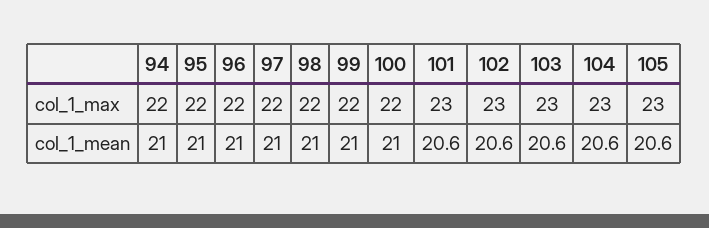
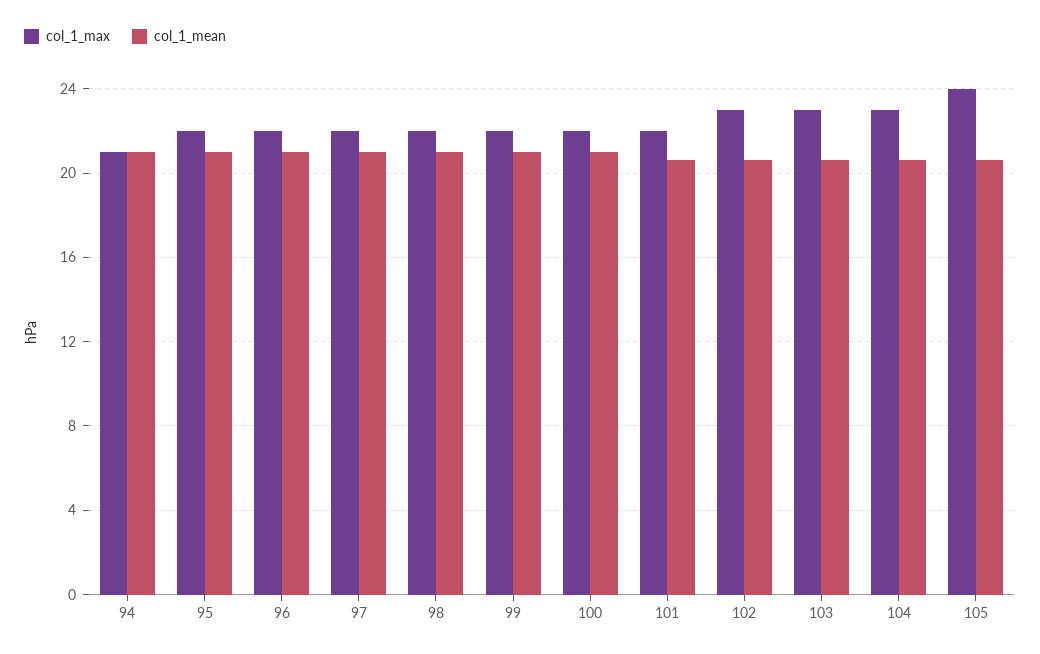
col_1_max, 94: 22 -> 21
col_1_max, 101: 23 -> 22
col_1_max, 105: 23 -> 24

